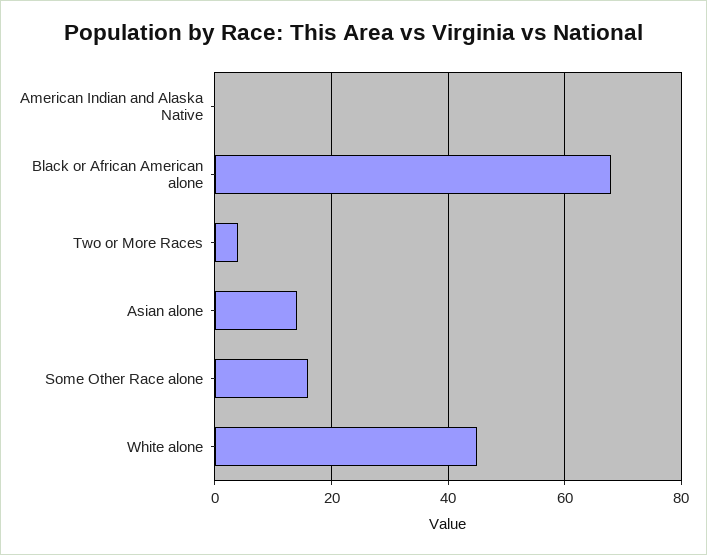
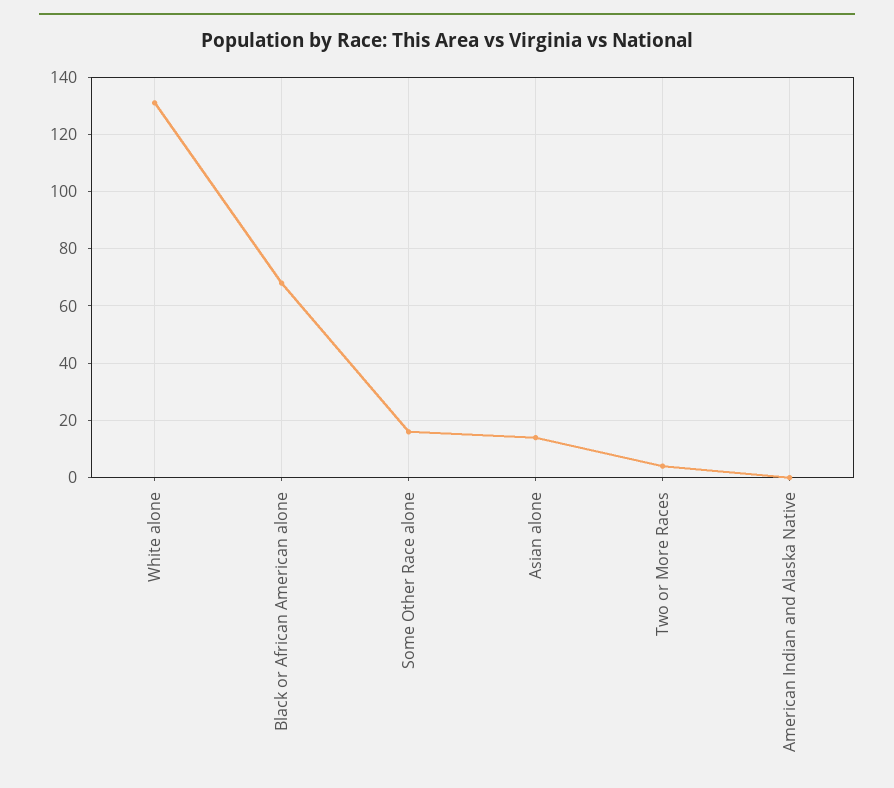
White alone: 45 -> 130

